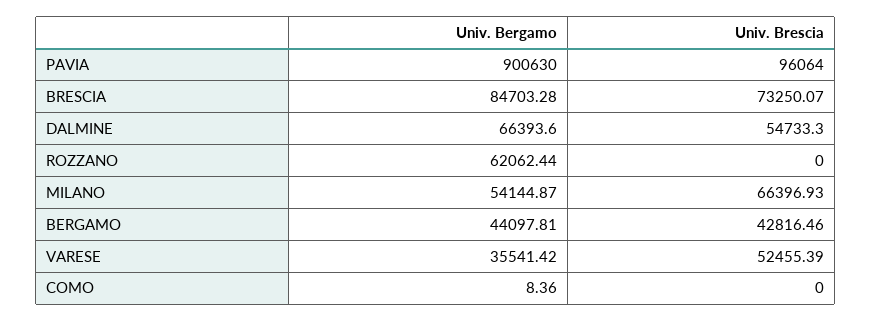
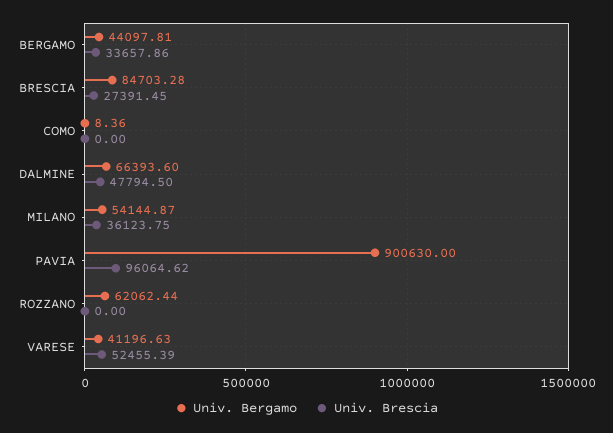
Univ. Brescia, PAVIA: 96064 -> 96064.62
Univ. Brescia, BRESCIA: 73250.07 -> 27391.45
Univ. Brescia, DALMINE: 54733.3 -> 47794.5
Univ. Brescia, MILANO: 66396.93 -> 36123.75
Univ. Brescia, BERGAMO: 42816.46 -> 33657.86
Univ. Bergamo, VARESE: 35541.42 -> 41196.63

